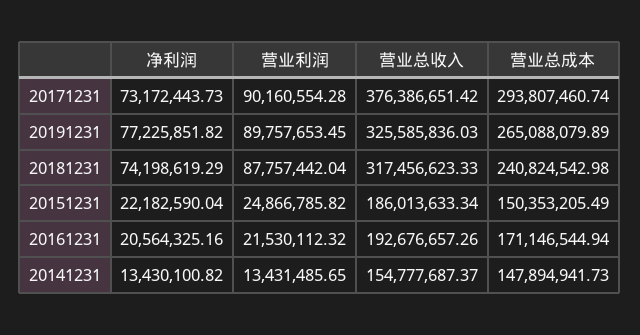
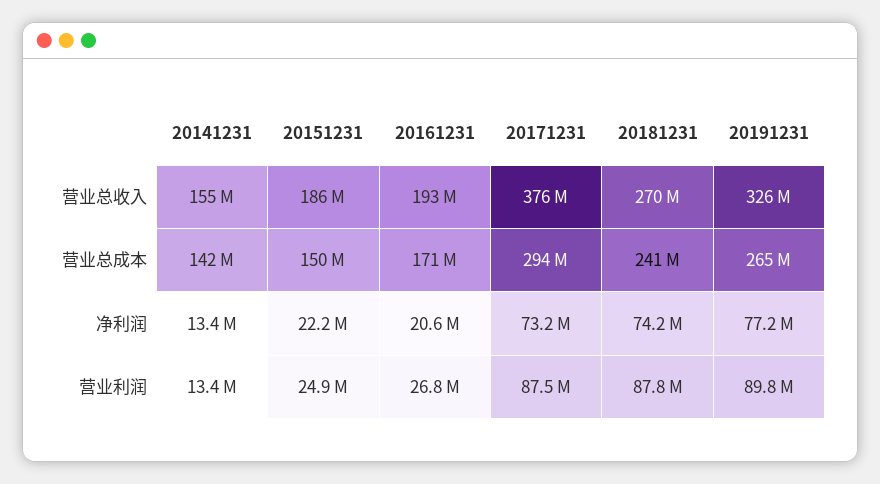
营业利润, 20171231: 90160554.28 -> 87500000
营业总收入, 20181231: 317456623.33 -> 270000000
营业利润, 20161231: 21530112.32 -> 26800000
营业总成本, 20141231: 147894941.73 -> 142000000

